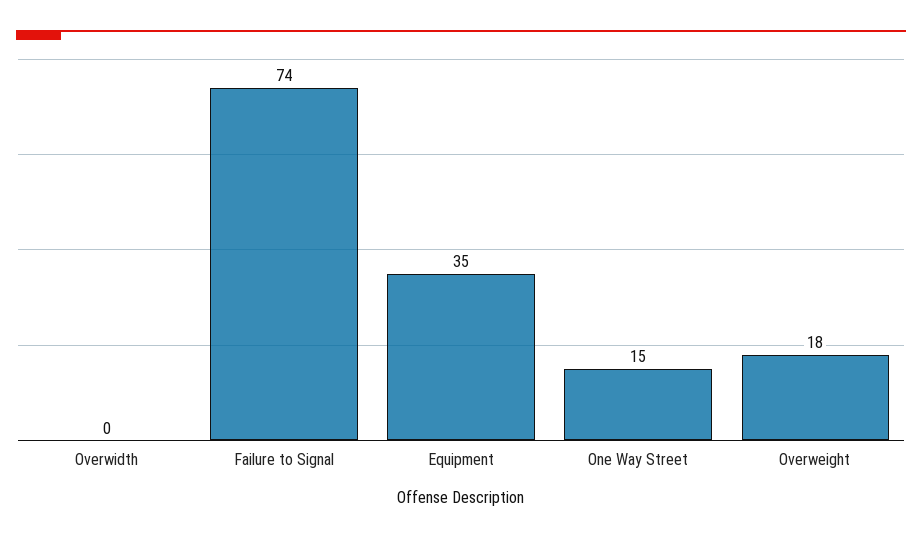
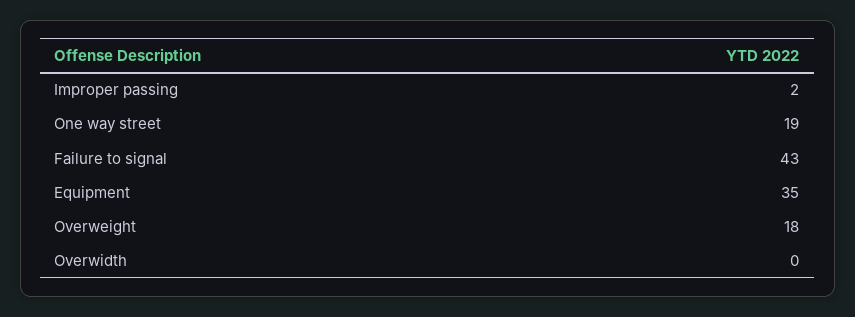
Failure to Signal: 74 -> 43
One Way Street: 15 -> 19
Improper passing: none -> 2

